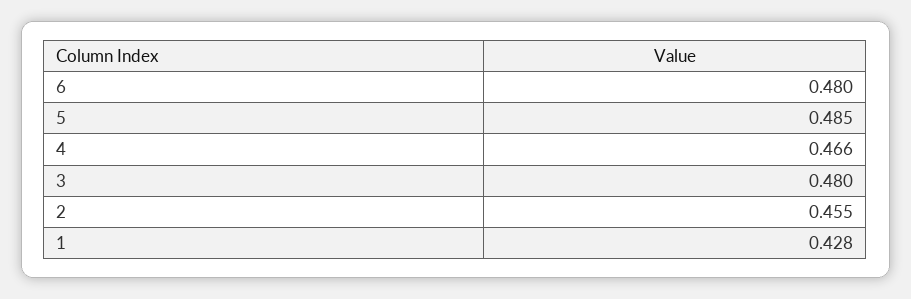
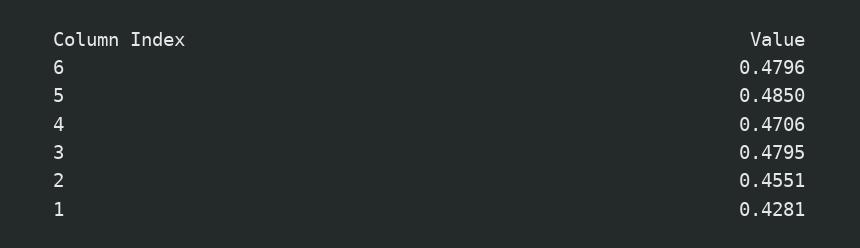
4: 0.466 -> 0.4706

